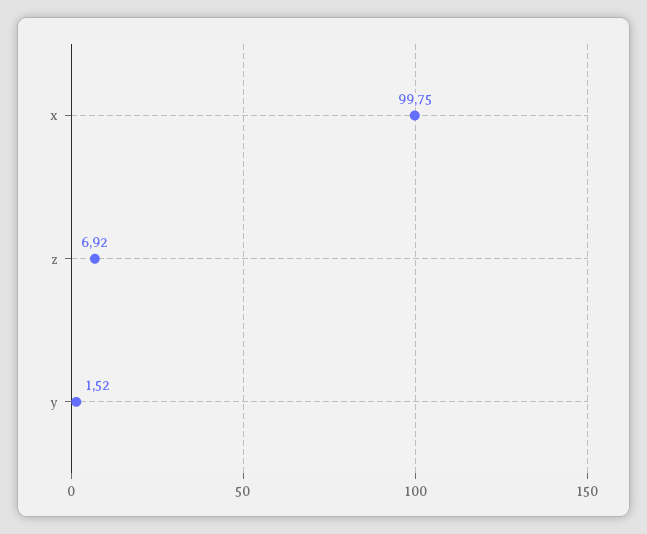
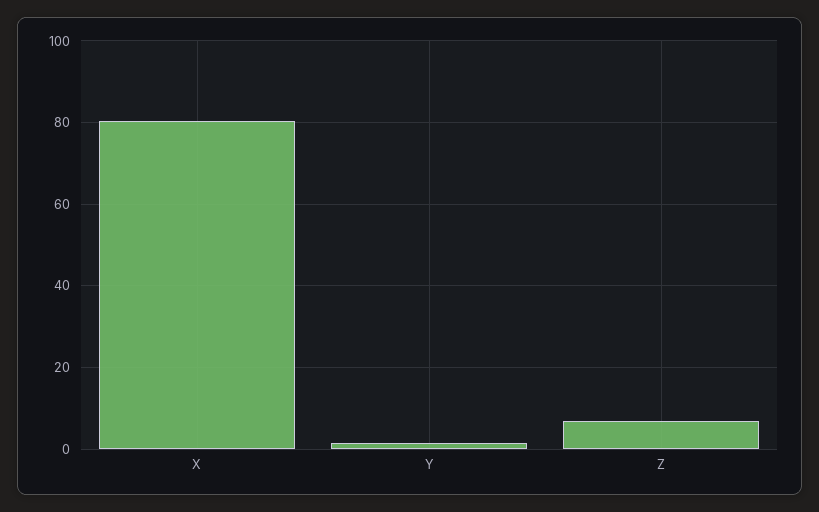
x: 99.75 -> 80

